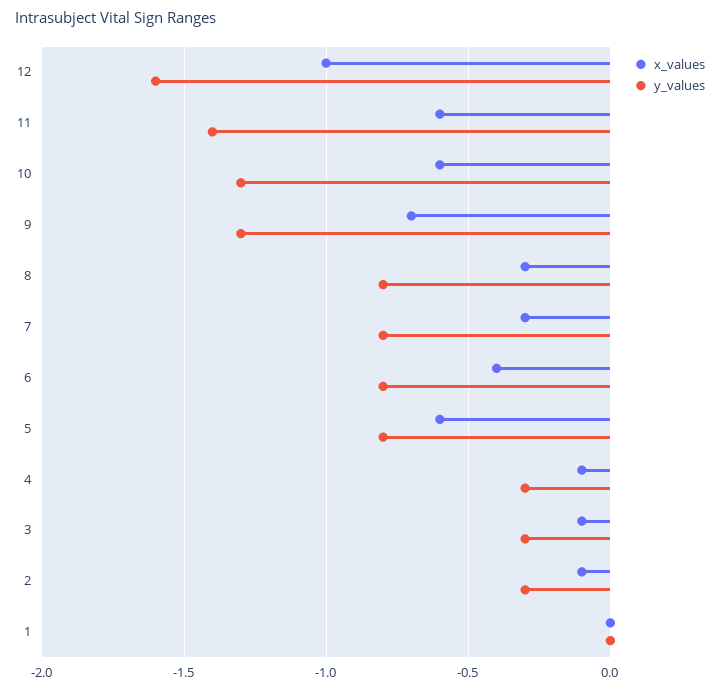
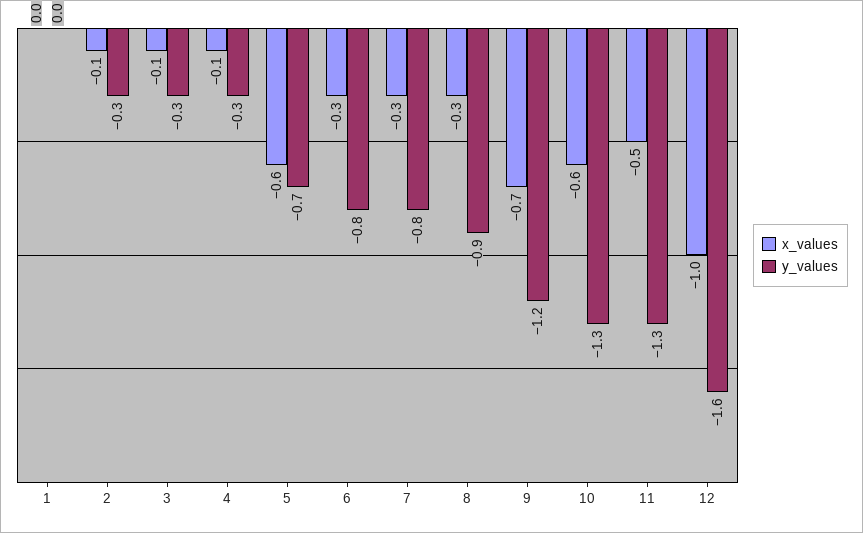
x_values, 11: -0.6 -> -0.5
y_values, 11: -1.4 -> -1.3
y_values, 9: -1.3 -> -1.2
y_values, 8: -0.8 -> -0.9
x_values, 6: -0.4 -> -0.3
y_values, 5: -0.8 -> -0.7

